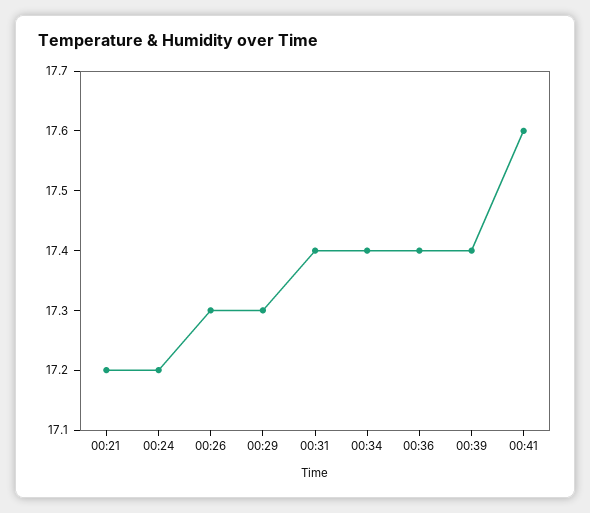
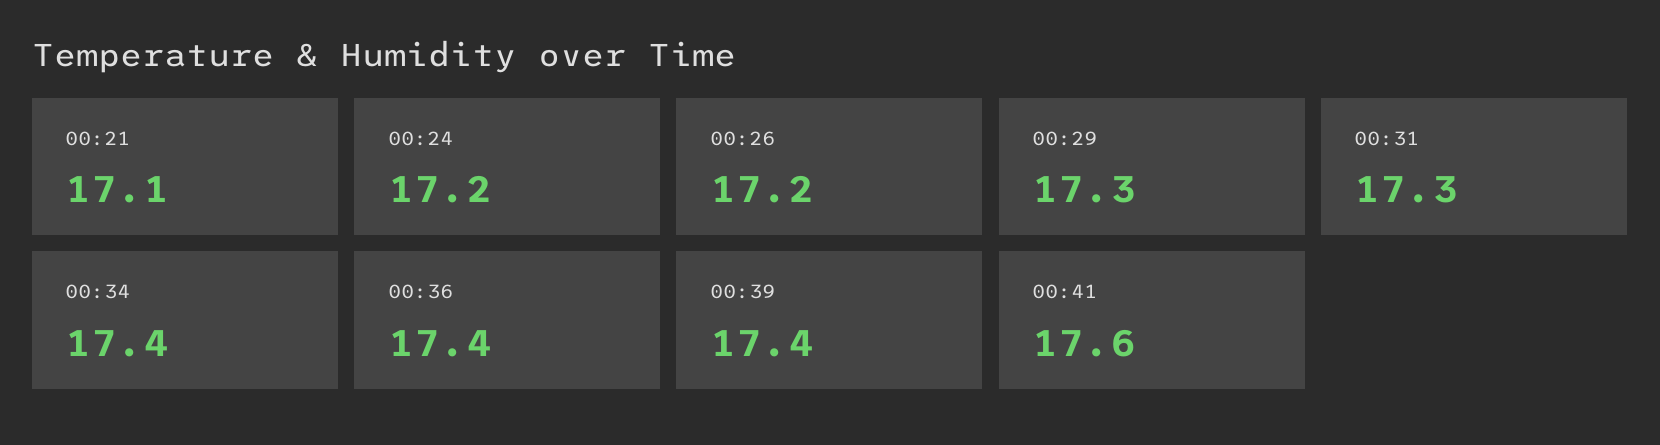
00:21: 17.2 -> 17.1
00:26: 17.3 -> 17.2
00:31: 17.4 -> 17.3

